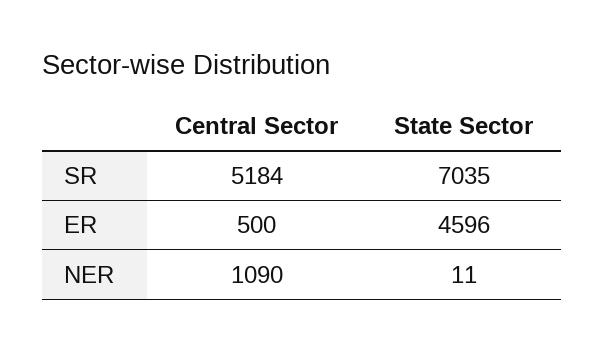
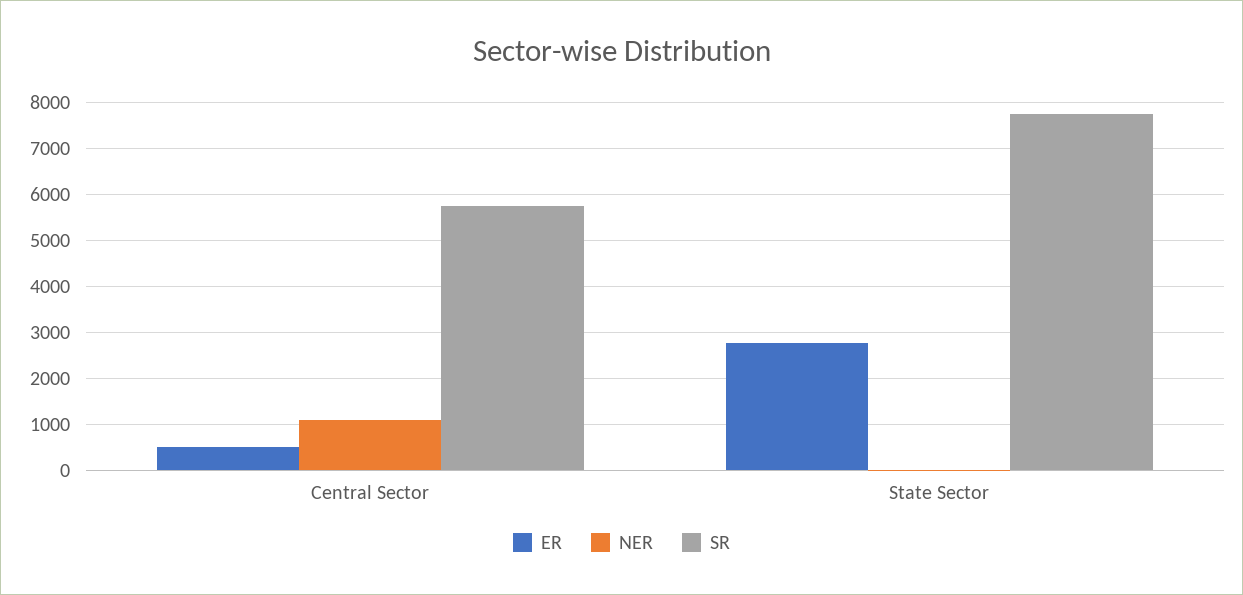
SR, Central Sector: 5184 -> 5800
SR, State Sector: 7035 -> 7800
ER, State Sector: 4596 -> 2800

